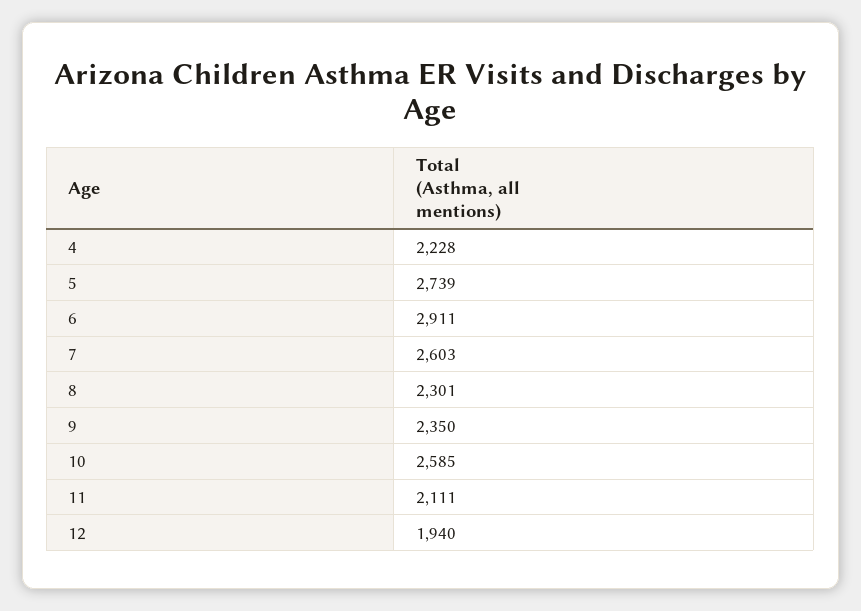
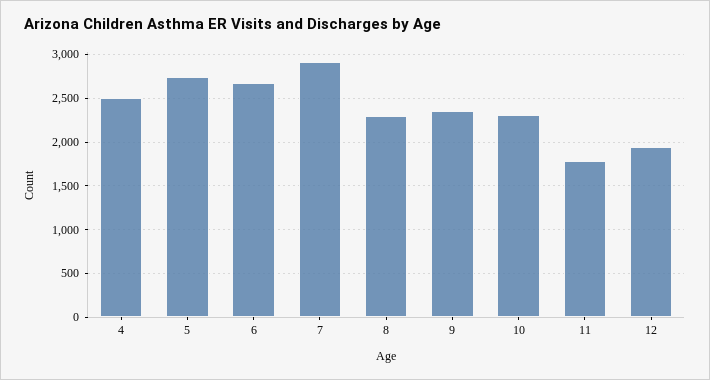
4: 2228 -> 2500
6: 2911 -> 2700
7: 2603 -> 2900
10: 2585 -> 2300
11: 2111 -> 1800

